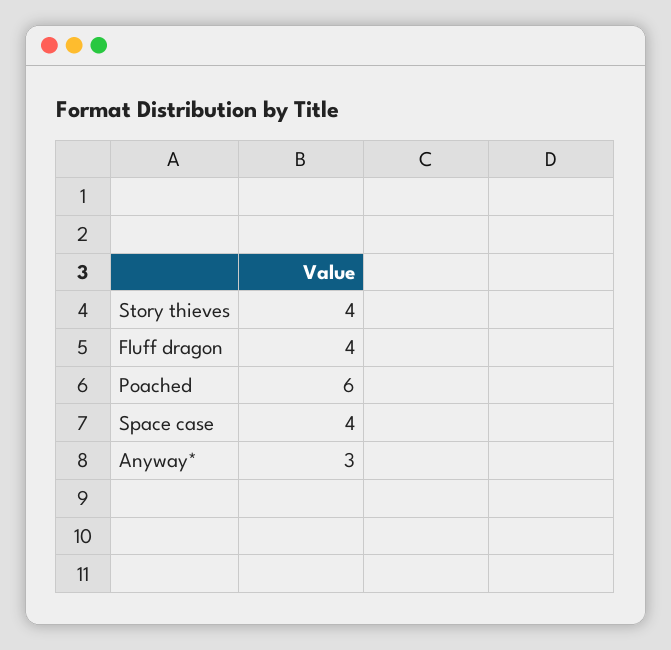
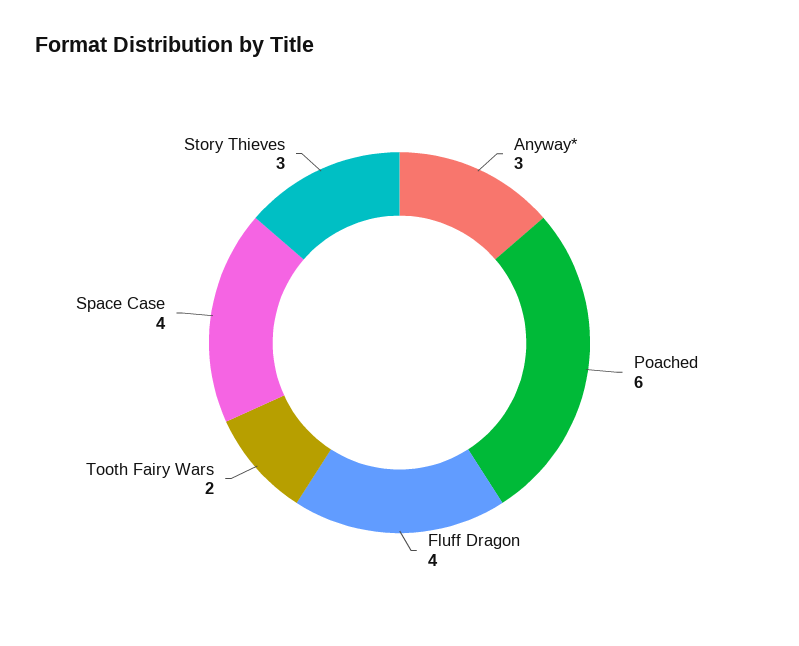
Story thieves: 4 -> 3
Tooth Fairy Wars: none -> 2

